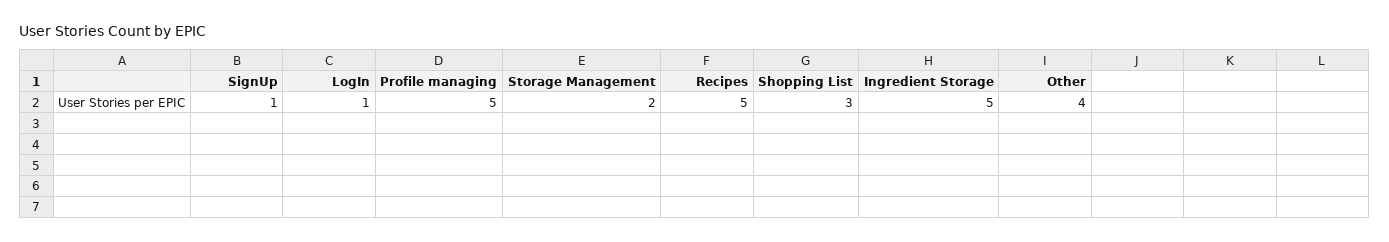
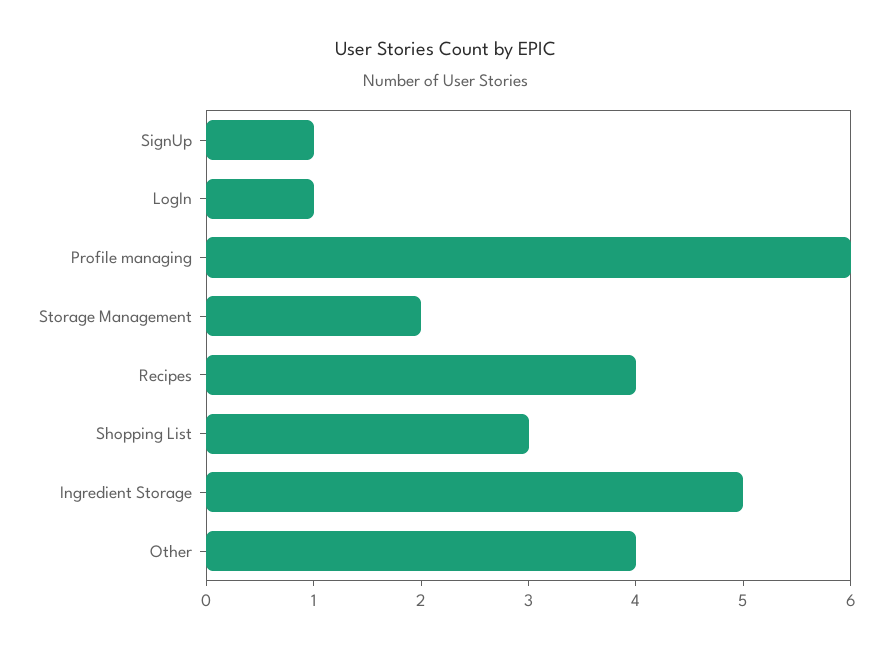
Profile managing: 5 -> 6
Recipes: 5 -> 4

